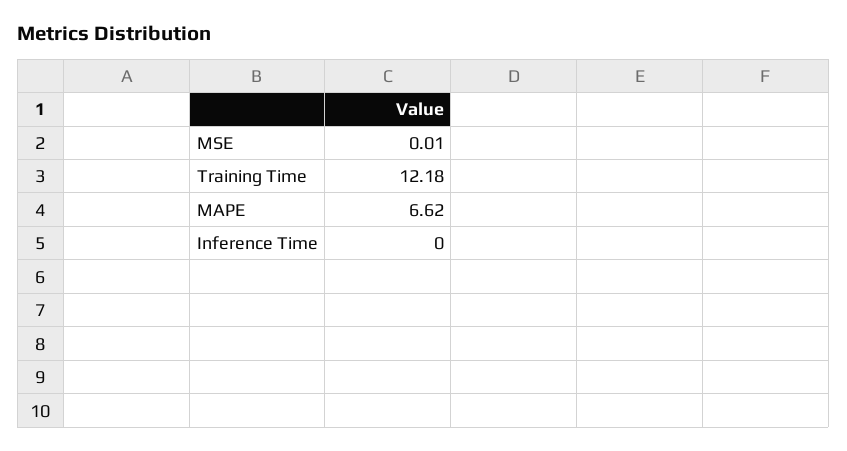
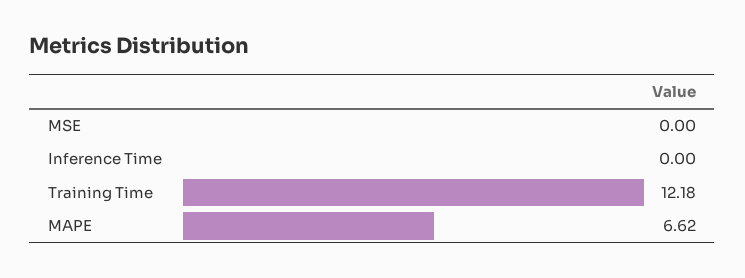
MSE: 0.01 -> 0

